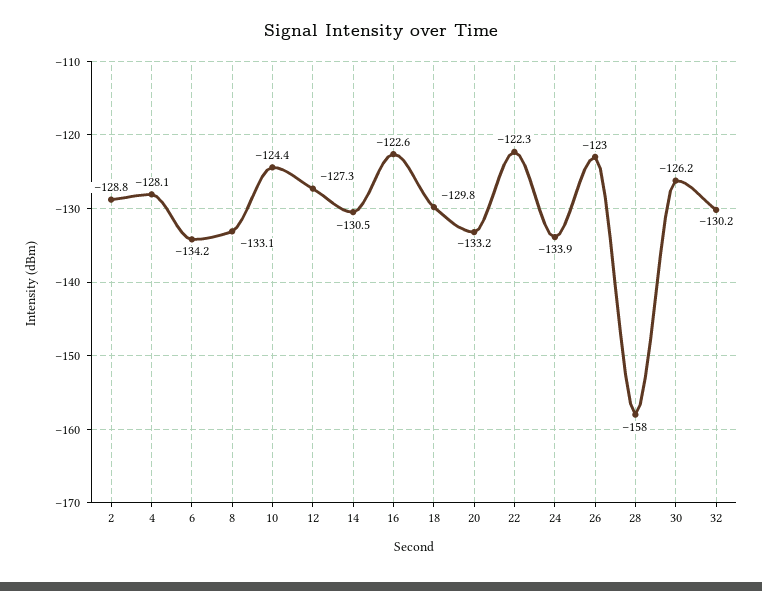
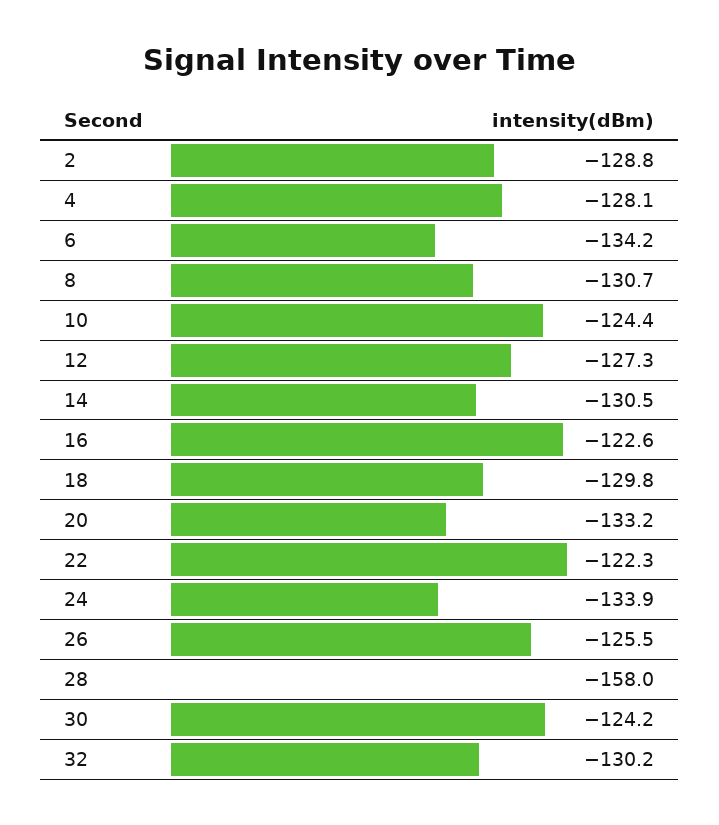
8: -133.1 -> -130.7
26: -123 -> -125.5
30: -126.2 -> -124.2

